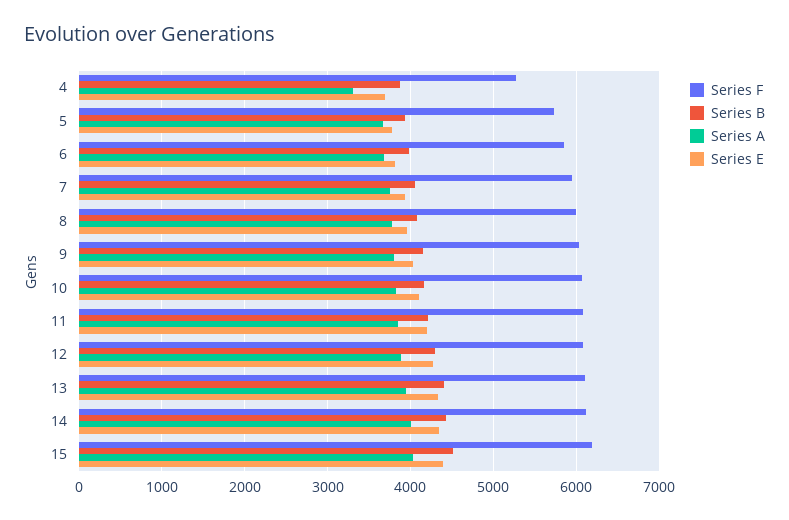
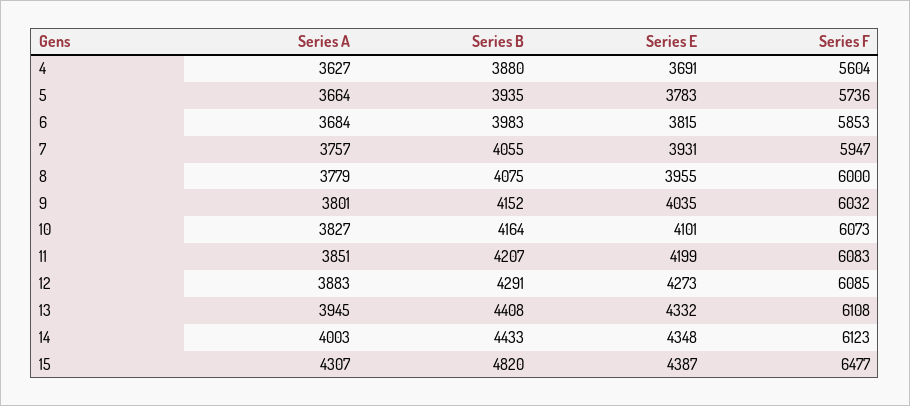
Series F, 4: 5300 -> 5604
Series A, 4: 3300 -> 3627
Series F, 15: 6200 -> 6477
Series B, 15: 4500 -> 4820
Series A, 15: 4000 -> 4307

